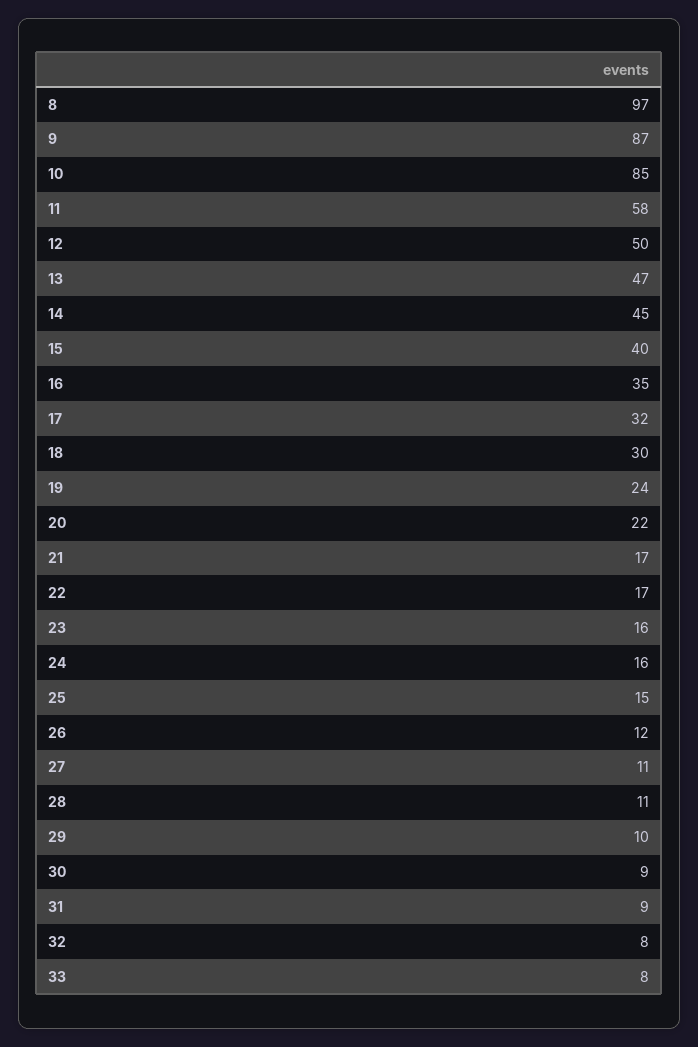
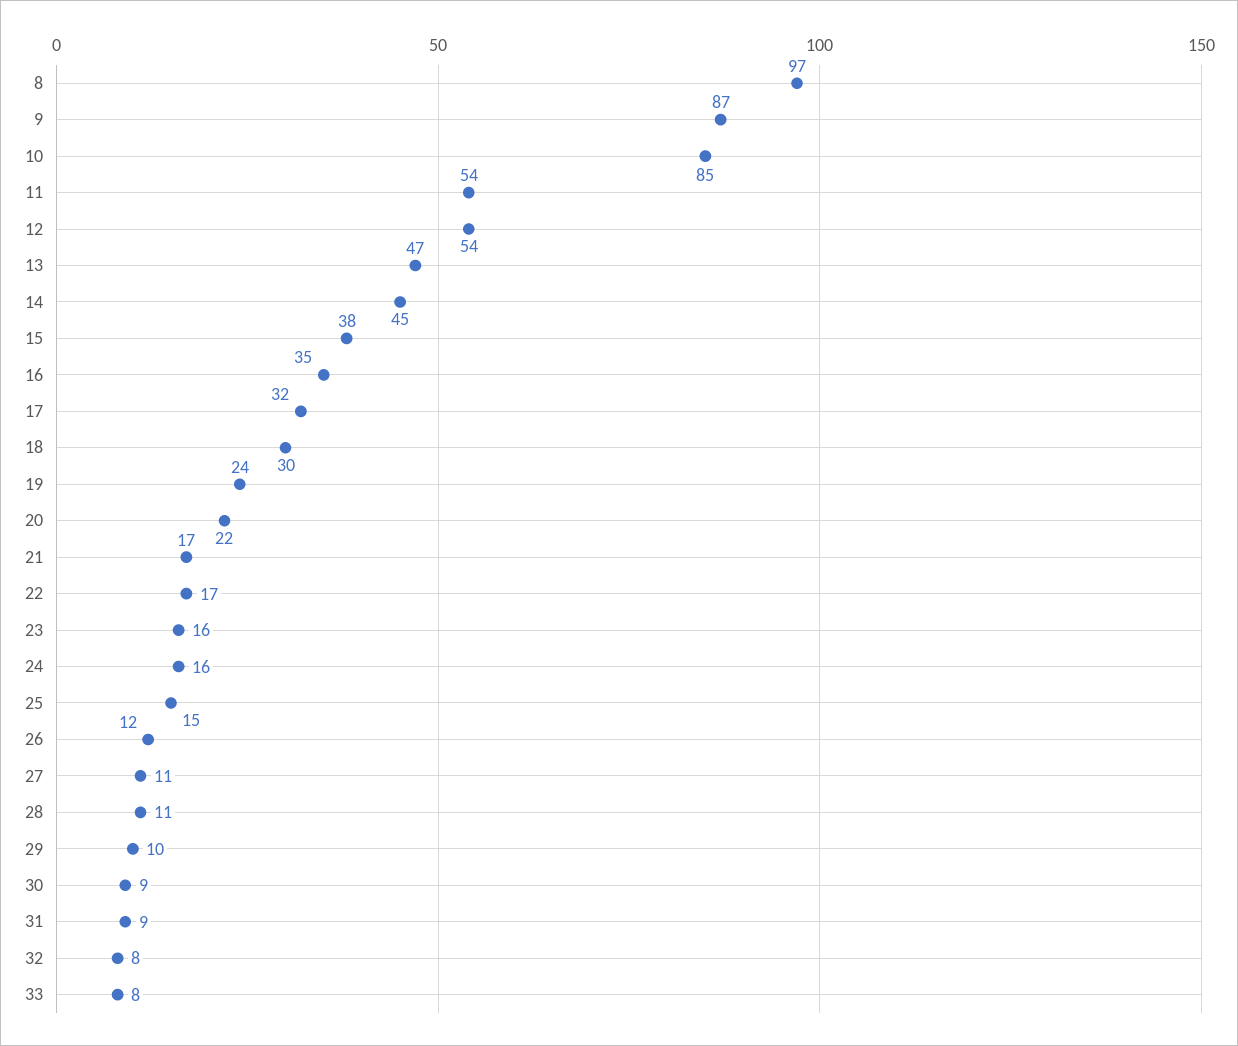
11: 58 -> 54
12: 50 -> 54
15: 40 -> 38

